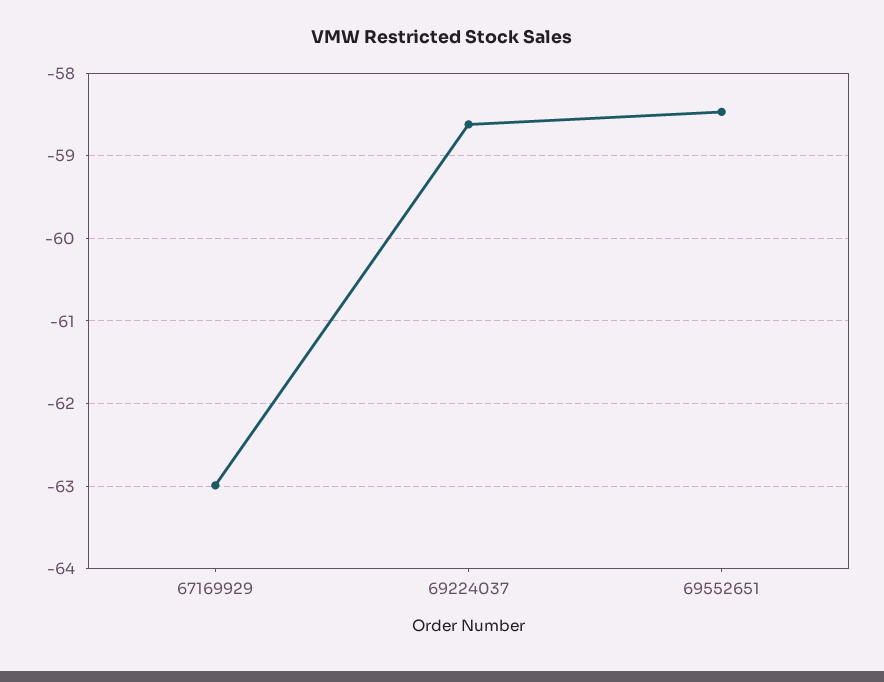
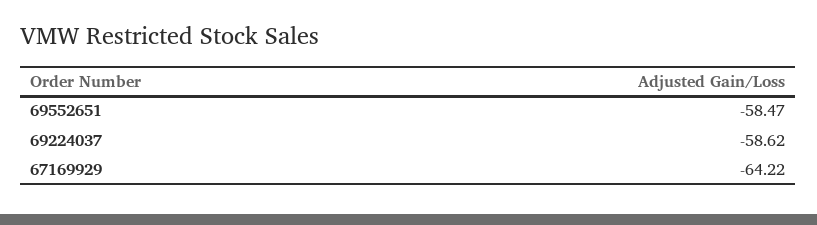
67169929: -63 -> -64.22

